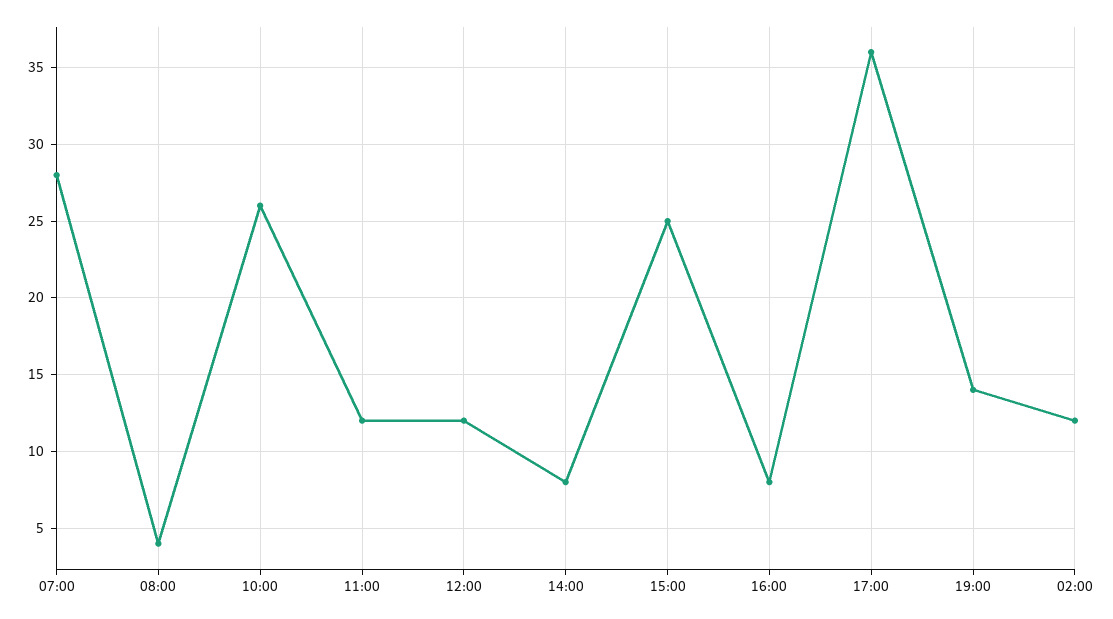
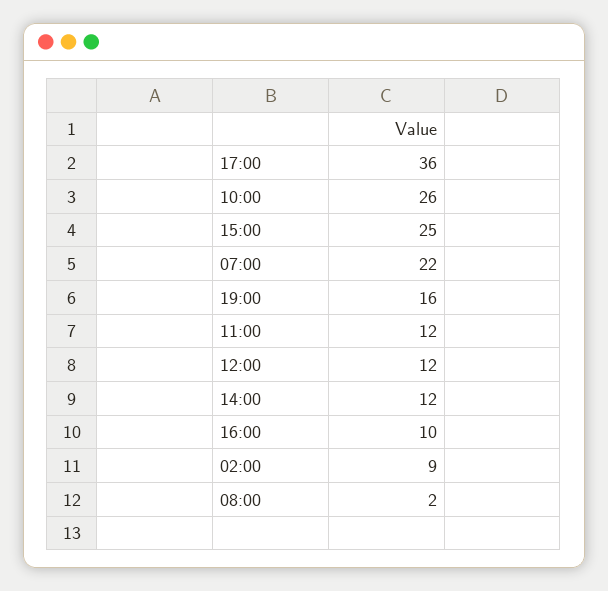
07:00: 28 -> 22
08:00: 4 -> 2
14:00: 8 -> 12
16:00: 8 -> 10
19:00: 14 -> 16
02:00: 12 -> 9

